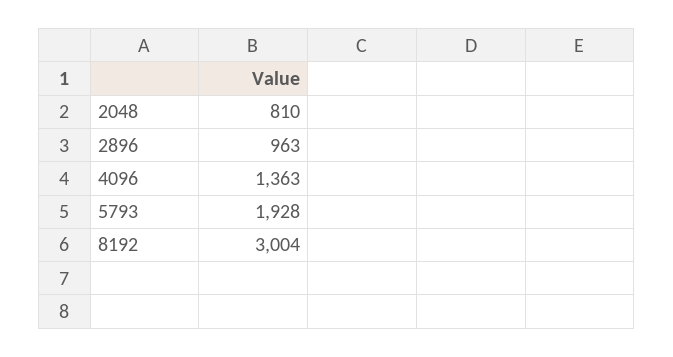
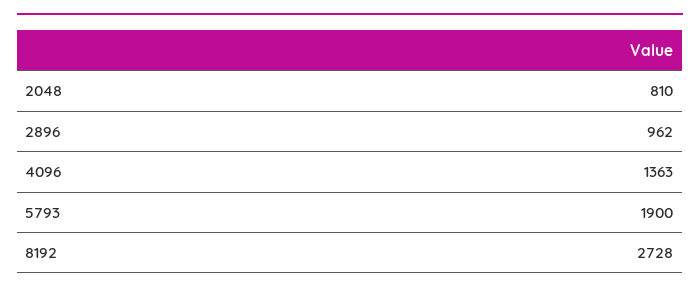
2896: 963 -> 962
5793: 1928 -> 1900
8192: 3004 -> 2728

